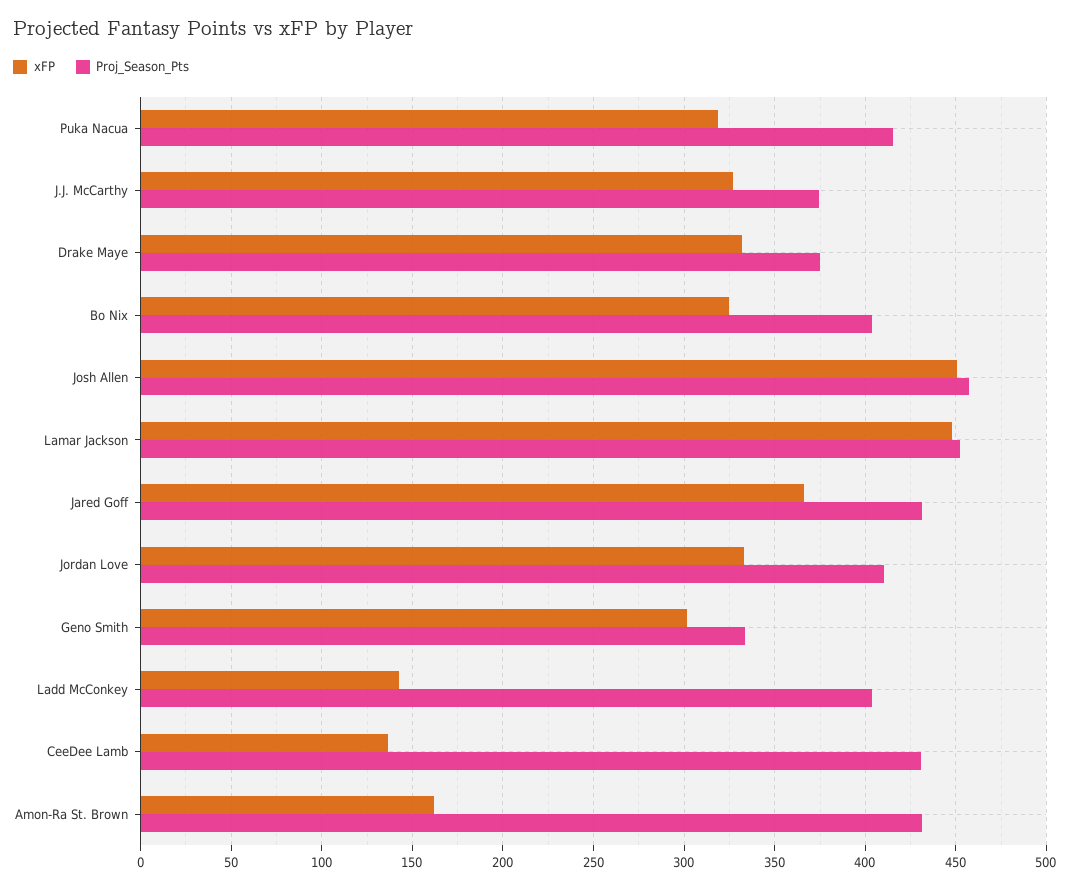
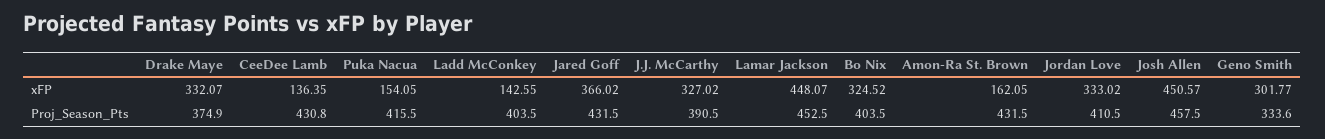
xFP, Puka Nacua: 320 -> 154.05
Proj_Season_Pts, J.J. McCarthy: 375 -> 390.5

